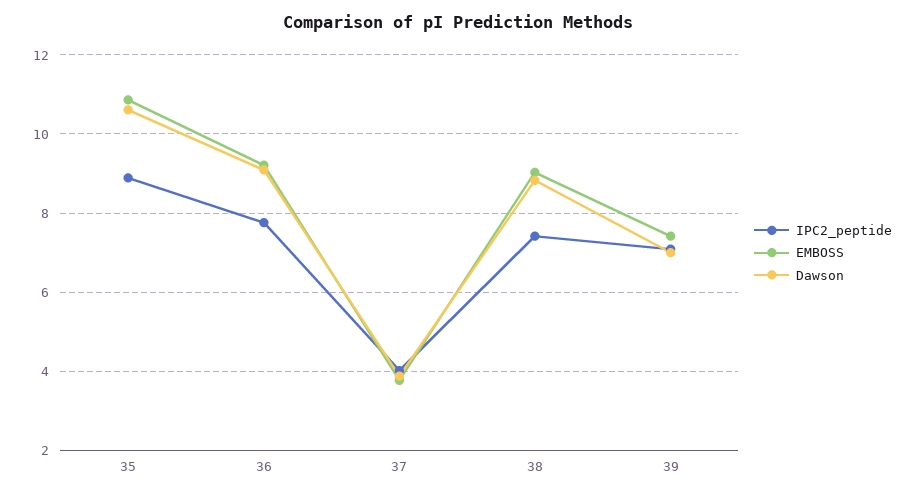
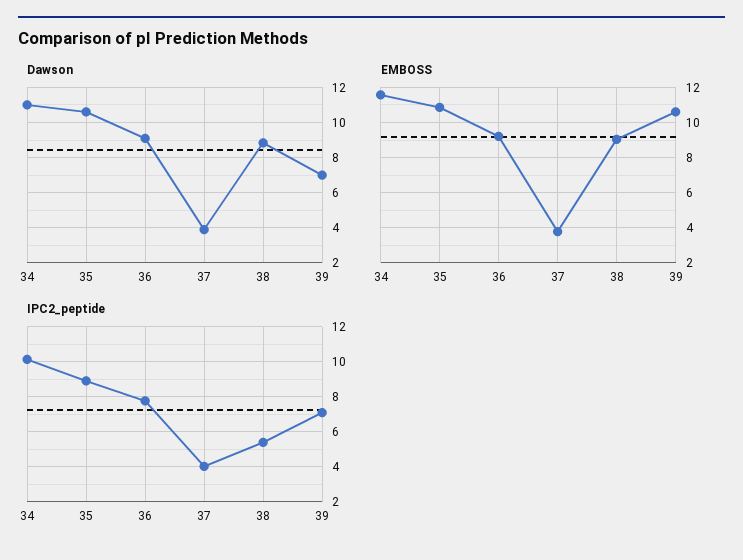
IPC2_peptide, 38: 7.4 -> 5.5
EMBOSS, 39: 7.4 -> 10.5
Dawson, 34: none -> 11
EMBOSS, 34: none -> 11.5
IPC2_peptide, 34: none -> 10

